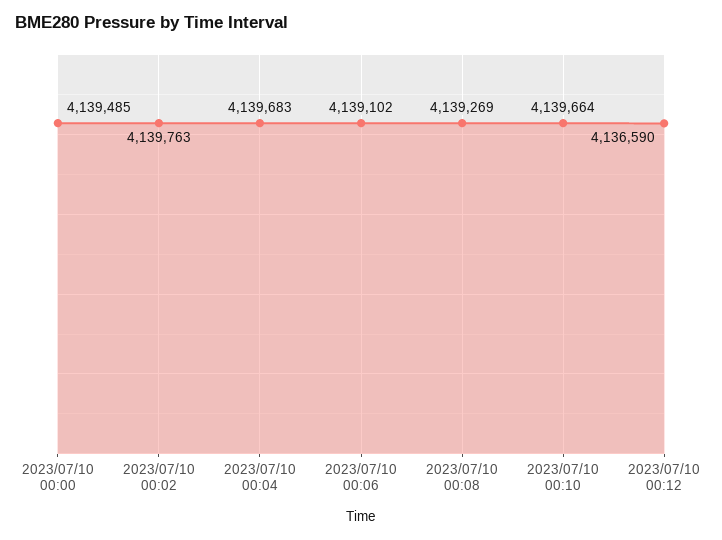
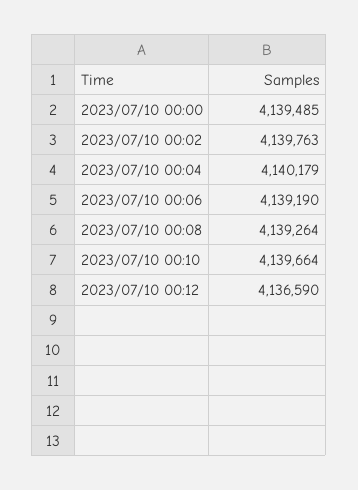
2023/07/10 00:04: 4139683 -> 4140179
2023/07/10 00:06: 4139102 -> 4139190
2023/07/10 00:08: 4139269 -> 4139264

